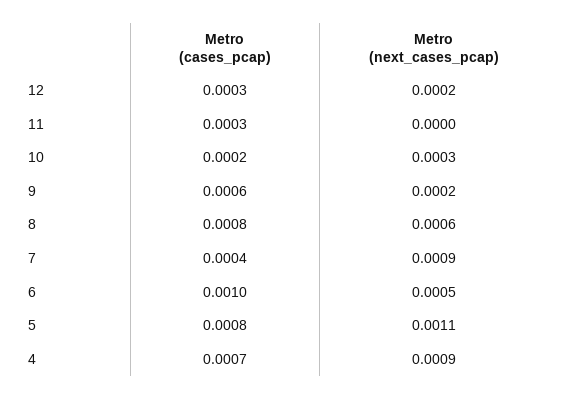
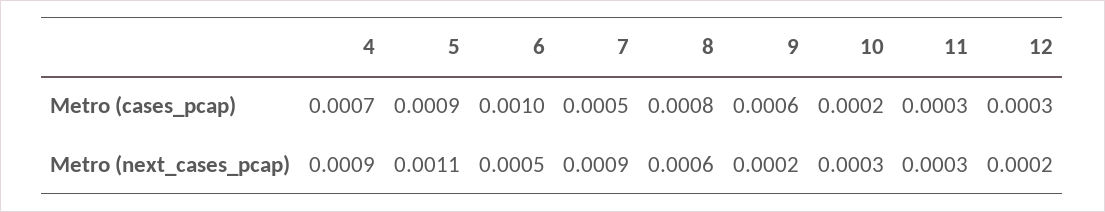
Metro (next_cases_pcap), 11: 0 -> 0.0003
Metro (cases_pcap), 7: 0.0004 -> 0.0005
Metro (cases_pcap), 5: 0.0008 -> 0.0009

